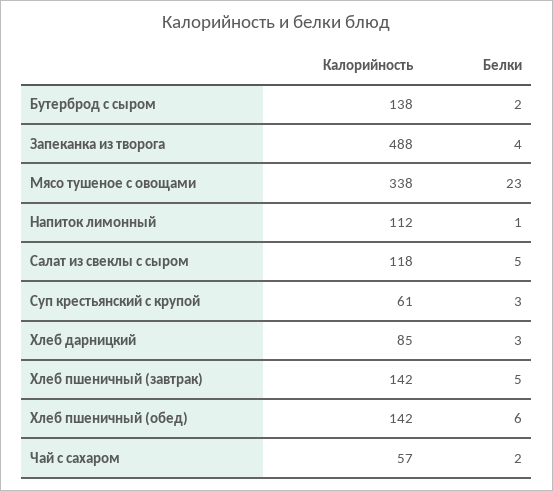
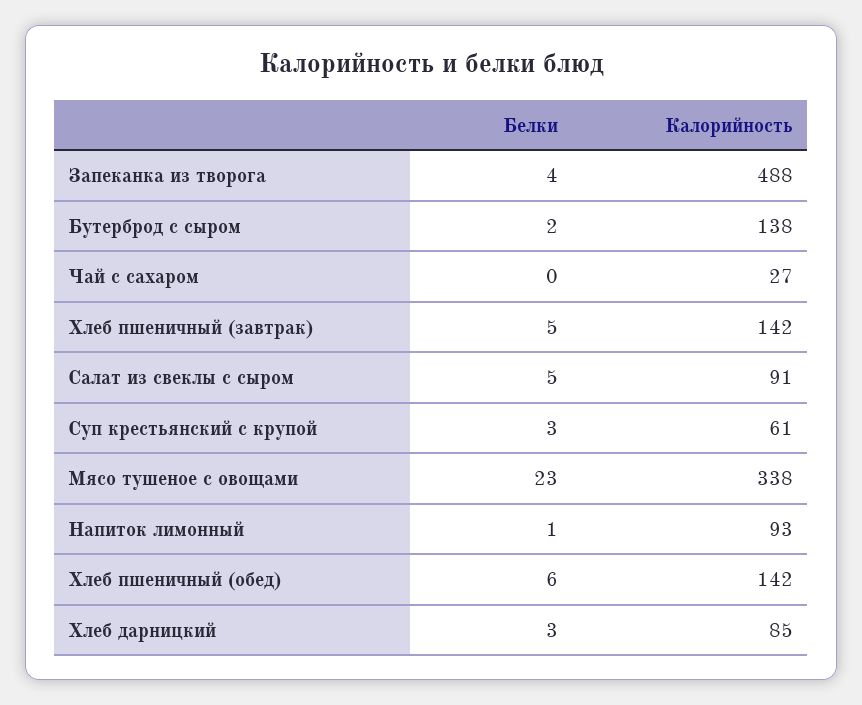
Калорийность, Напиток лимонный: 112 -> 93
Калорийность, Салат из свеклы с сыром: 118 -> 91
Калорийность, Чай с сахаром: 57 -> 27
Белки, Чай с сахаром: 2 -> 0

